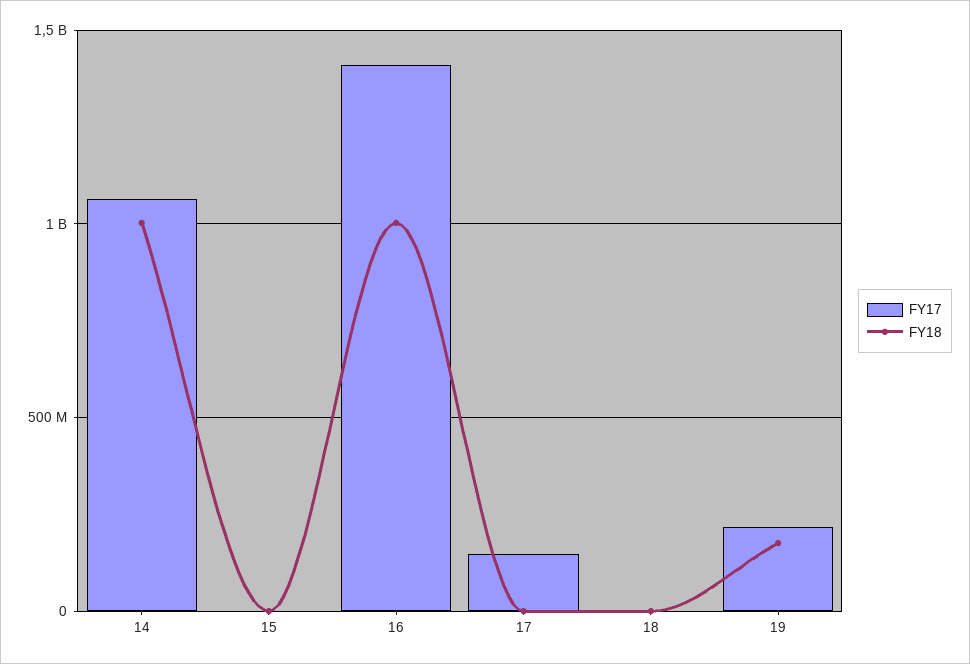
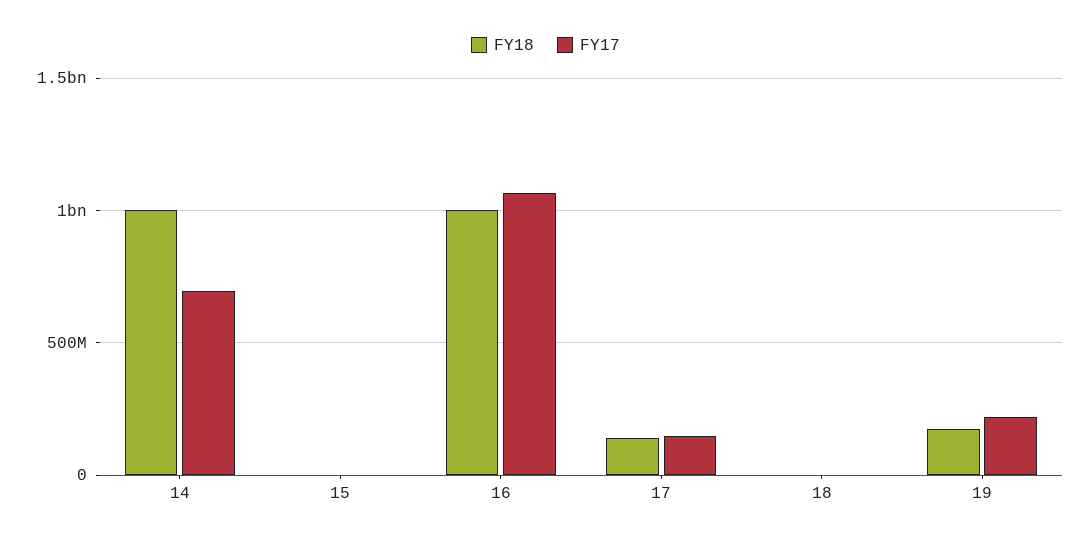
FY17, 14: 1050000000 -> 700000000
FY17, 16: 1400000000 -> 1050000000
FY18, 17: 0 -> 150000000

